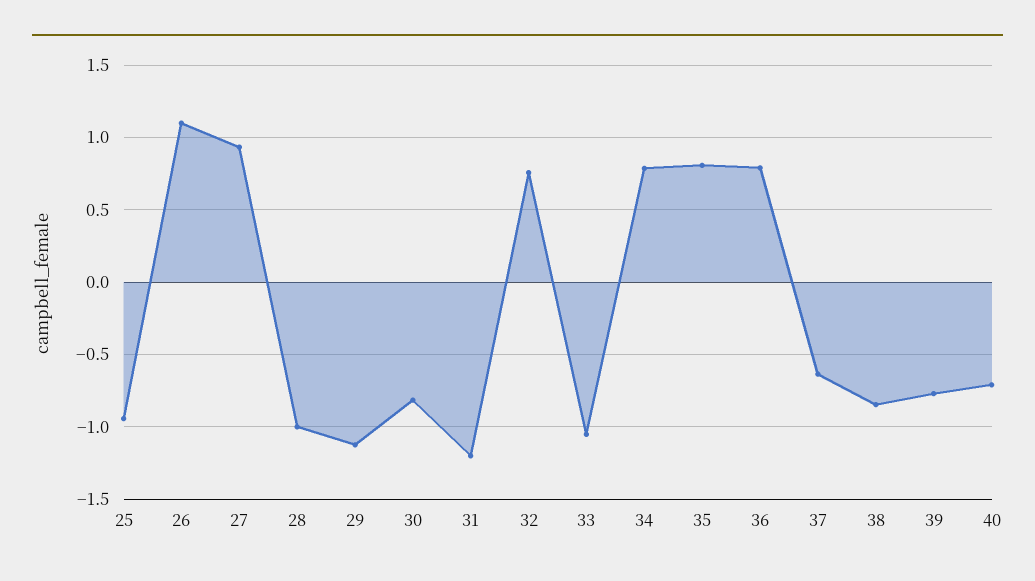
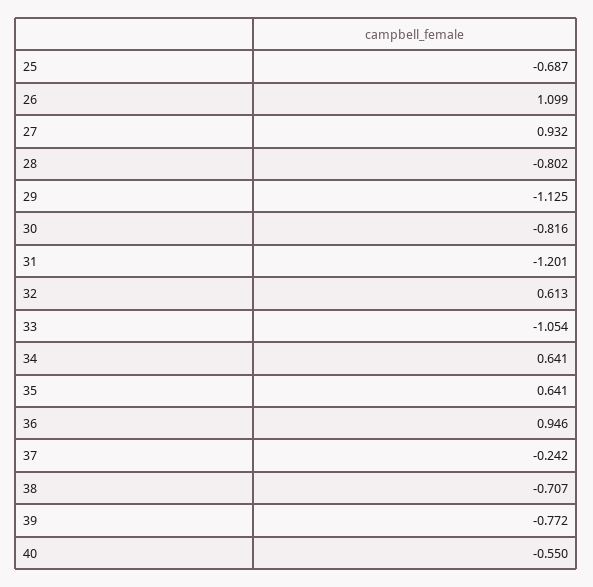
25: -0.95 -> -0.687
28: -1 -> -0.802
32: 0.75 -> 0.613
34: 0.8 -> 0.641
35: 0.8 -> 0.641
36: 0.8 -> 0.946
37: -0.65 -> -0.242
38: -0.85 -> -0.707
40: -0.7 -> -0.55

